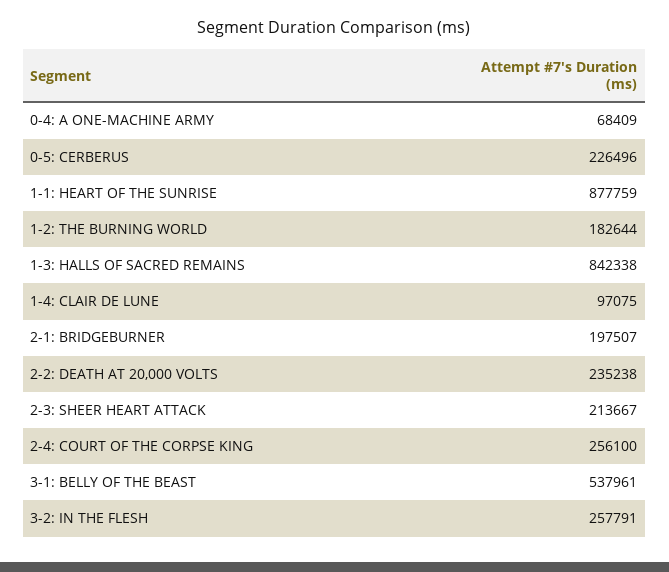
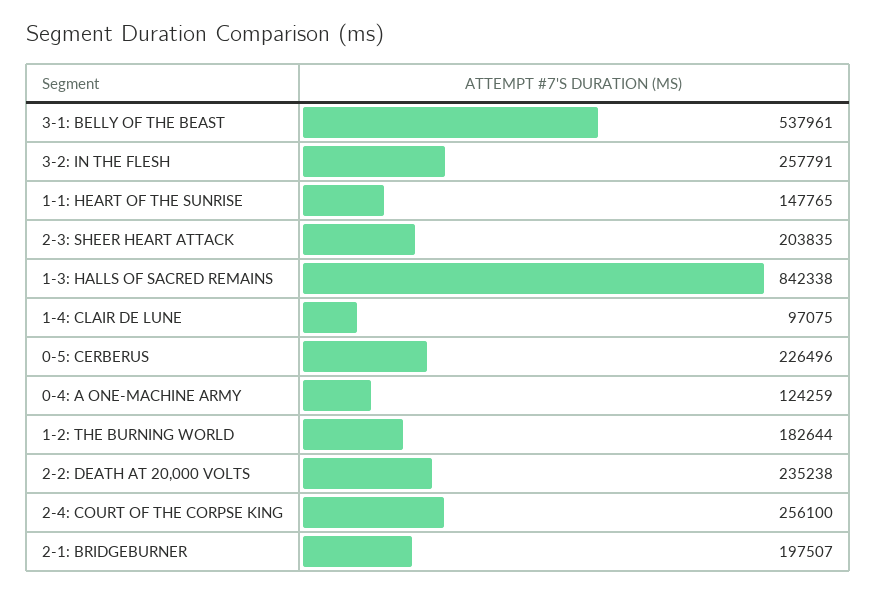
0-4: A ONE-MACHINE ARMY: 68409 -> 124259
1-1: HEART OF THE SUNRISE: 877759 -> 147765
2-3: SHEER HEART ATTACK: 213667 -> 203835

